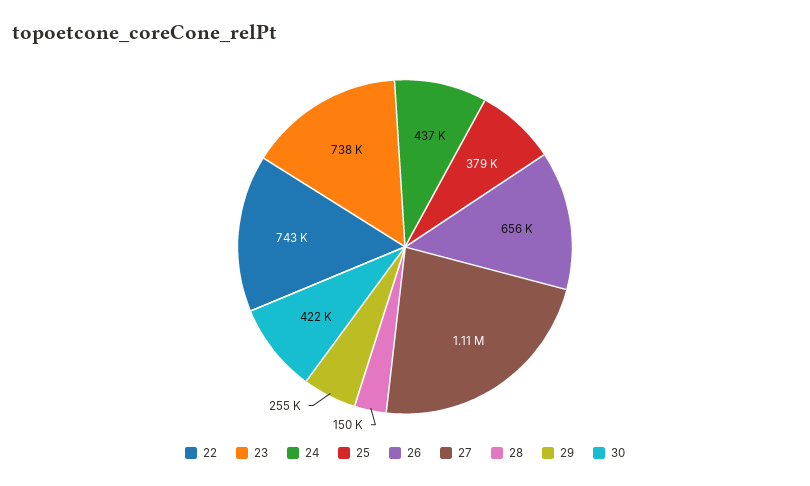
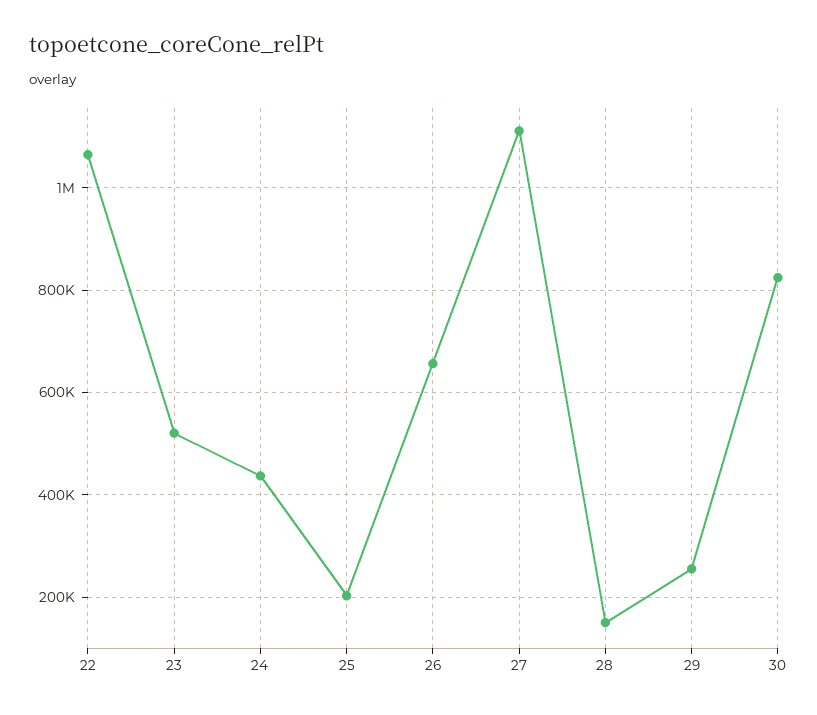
22: 743000 -> 1060000
23: 738000 -> 520000
25: 379000 -> 200000
30: 422000 -> 820000

